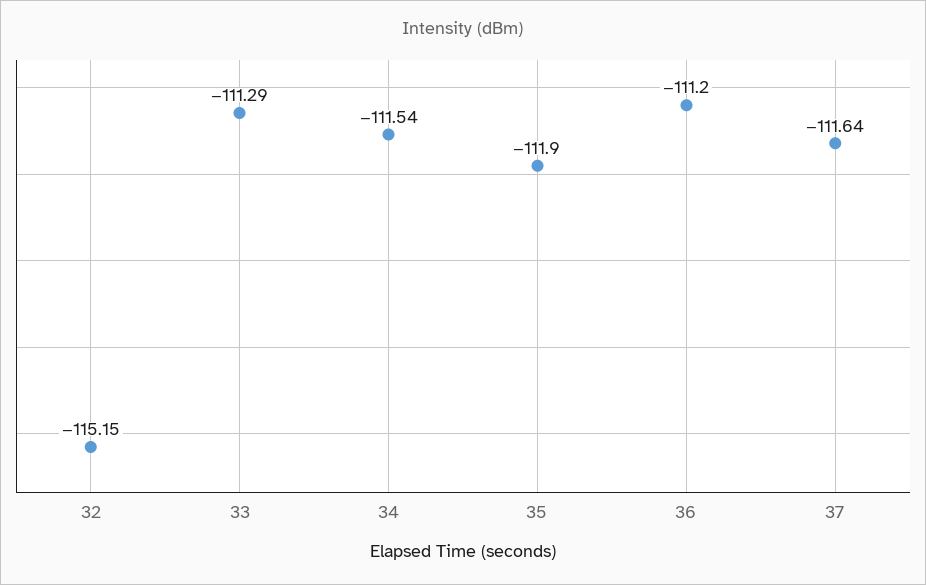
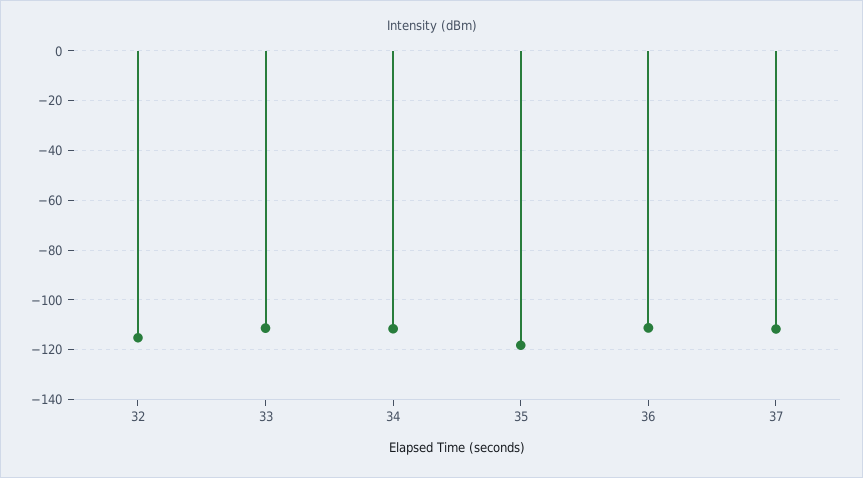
35: -111.9 -> -117.5

